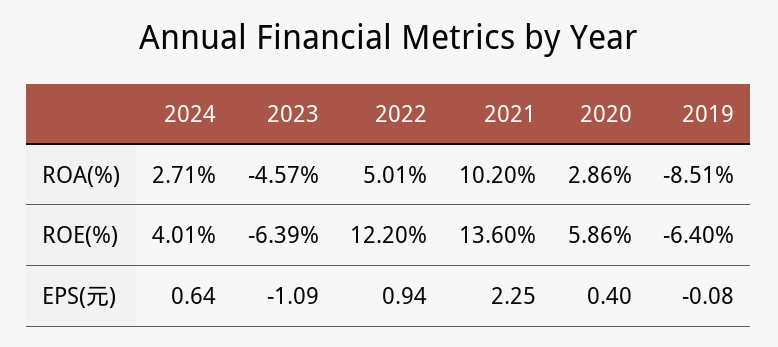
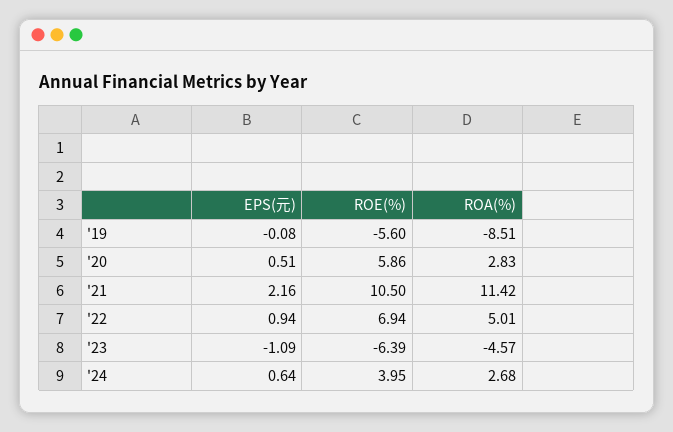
2024, ROA(%): 2.71 -> 2.68
2021, ROA(%): 10.2 -> 11.42
2020, ROA(%): 2.86 -> 2.83
2024, ROE(%): 4.01 -> 3.95
2022, ROE(%): 12.2 -> 6.94
2021, ROE(%): 13.6 -> 10.5
2019, ROE(%): -6.4 -> -5.6
2021, EPS(元): 2.25 -> 2.16
2020, EPS(元): 0.4 -> 0.51

